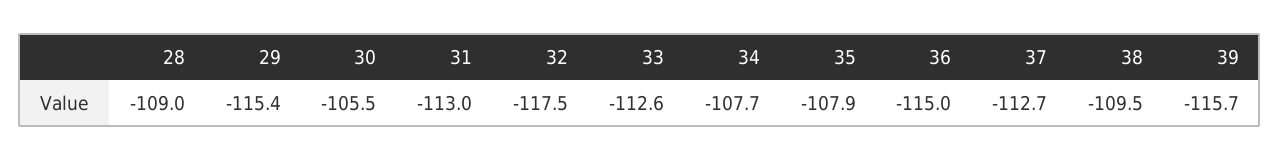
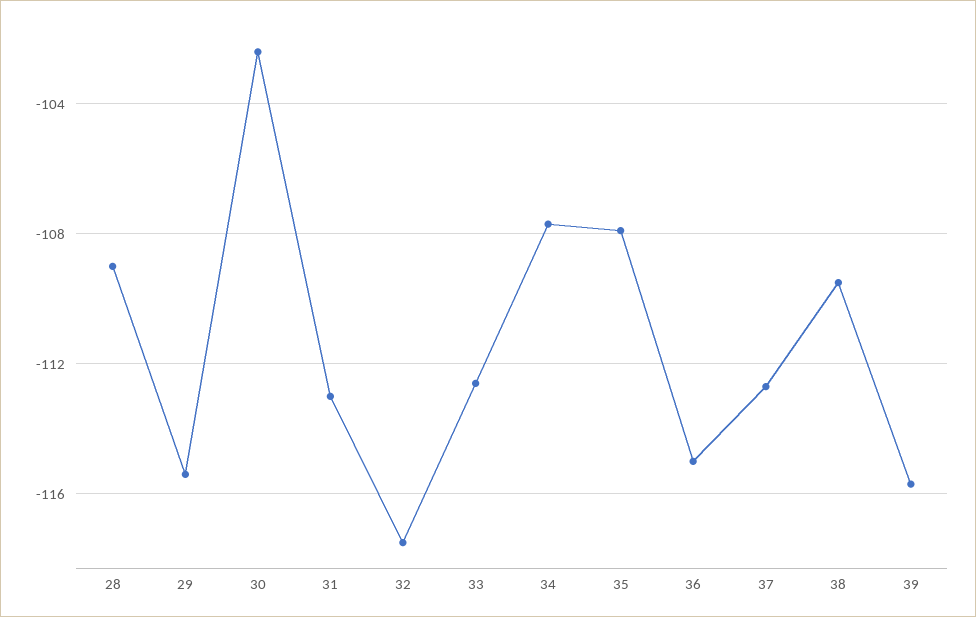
30: -105.5 -> -102.5

